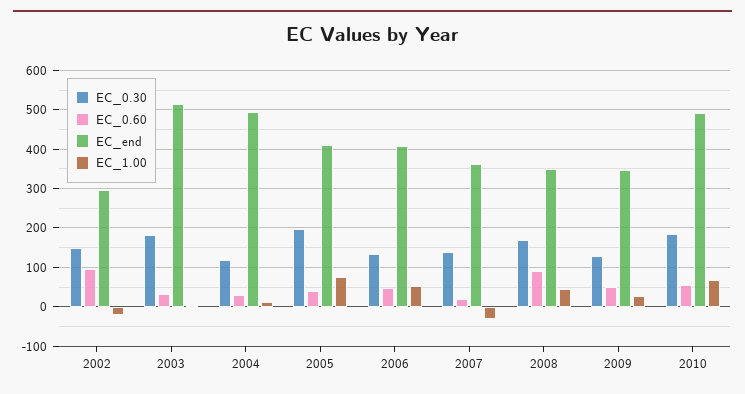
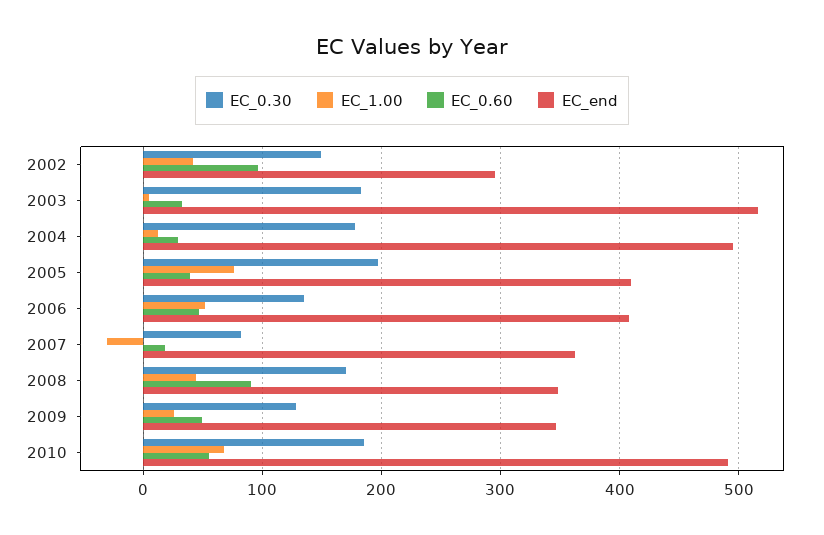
EC_1.00, 2002: -20 -> 40
EC_0.30, 2004: 120 -> 180
EC_0.30, 2007: 140 -> 80

